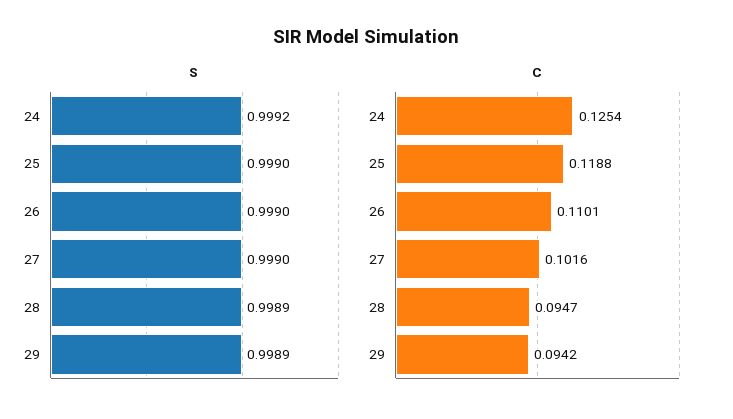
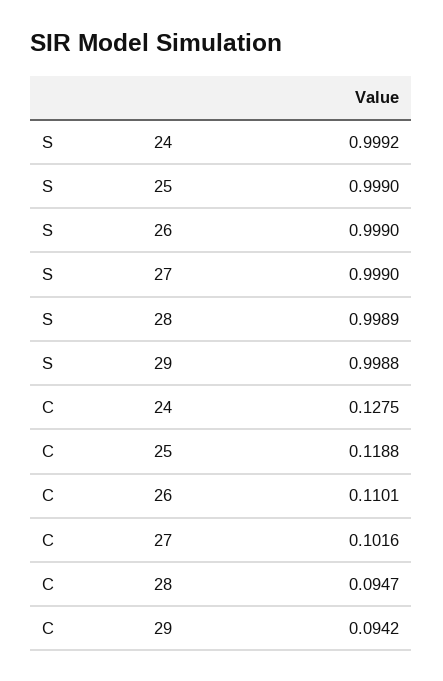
S, 29: 0.9989 -> 0.9988
C, 24: 0.1254 -> 0.1275

